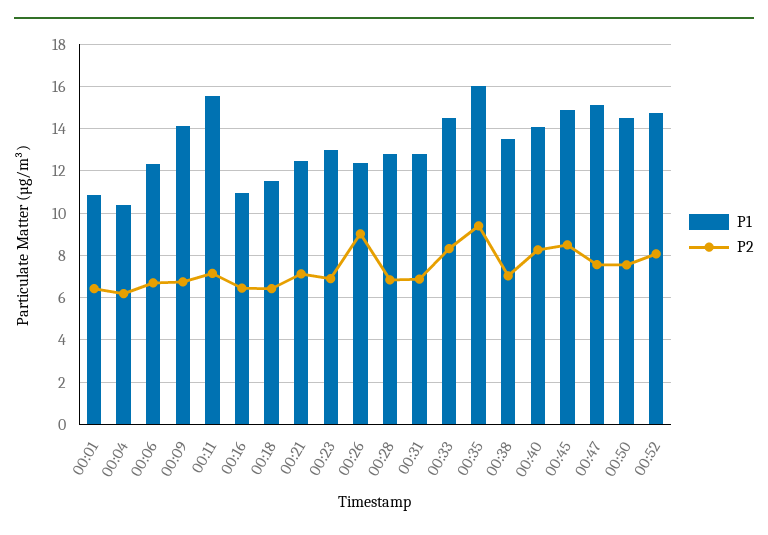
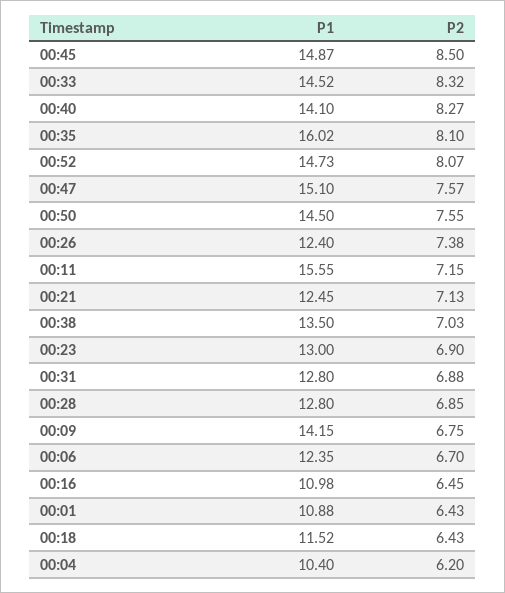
P2, 00:26: 9 -> 7.38
P2, 00:35: 9.5 -> 8.1

